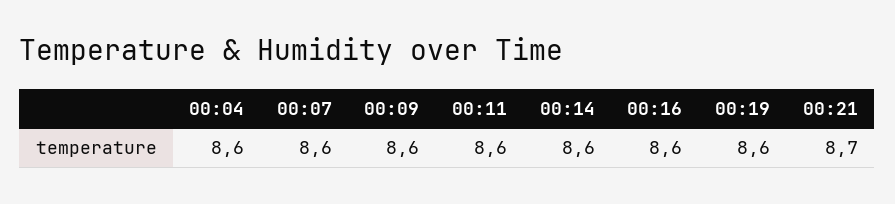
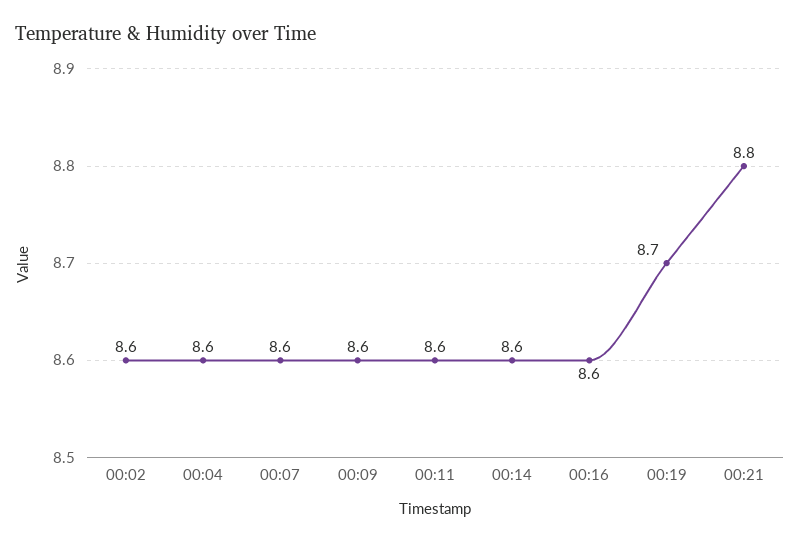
00:19: 8.6 -> 8.7
00:21: 8.7 -> 8.8
00:02: none -> 8.6

